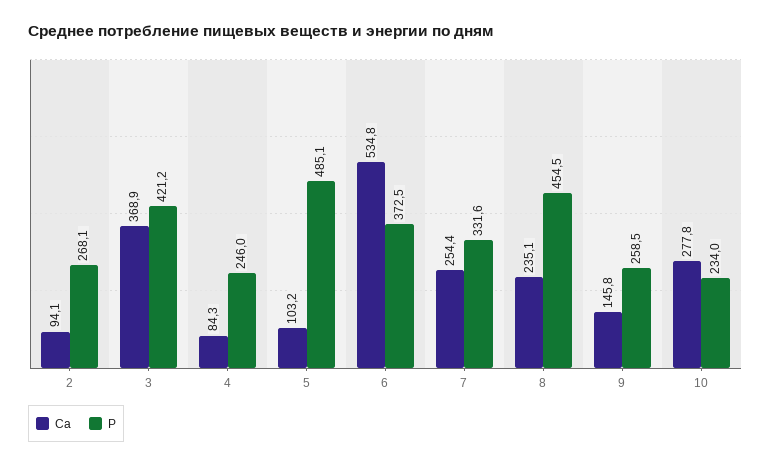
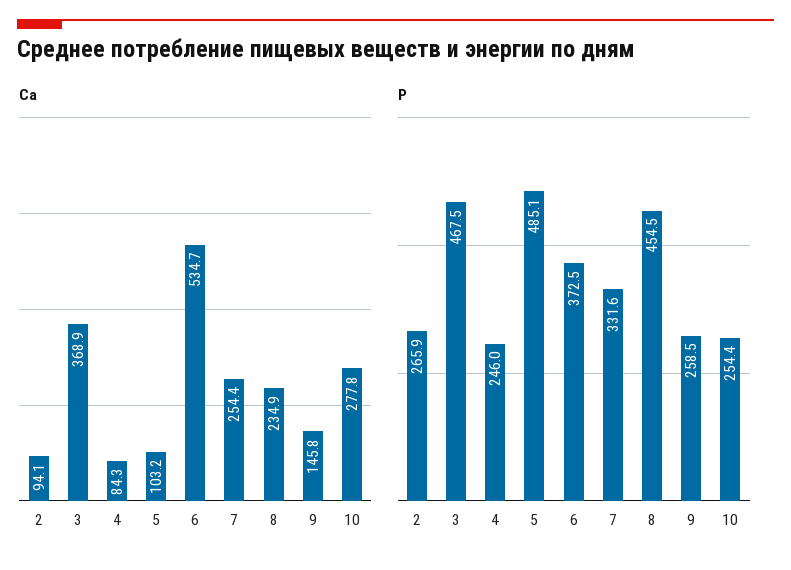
P, 2: 268.1 -> 265.9
P, 3: 421.2 -> 467.5
Ca, 6: 534.8 -> 534.7
Ca, 8: 235.1 -> 234.9
P, 10: 234 -> 254.4

